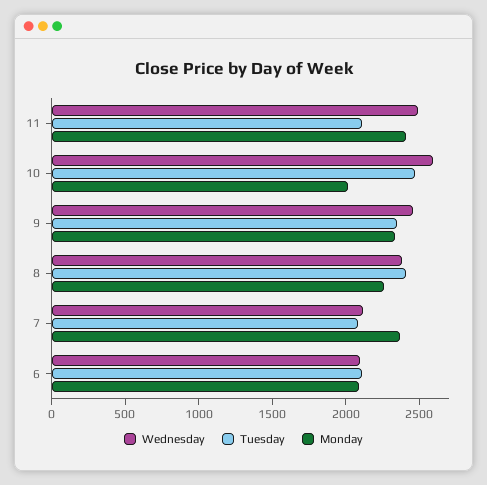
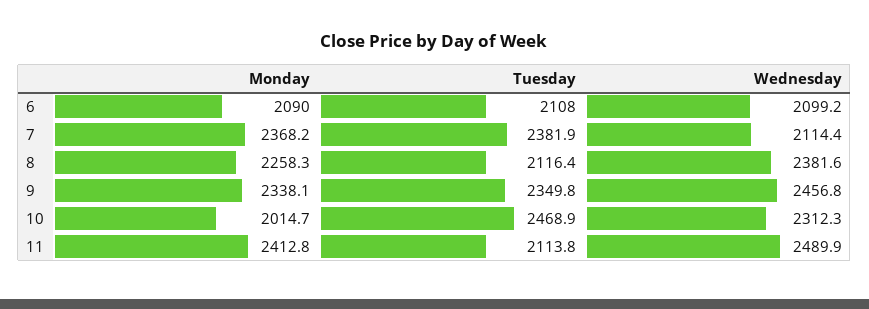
Wednesday, 10: 2600 -> 2312.3
Tuesday, 8: 2400 -> 2116.4
Tuesday, 7: 2100 -> 2381.9

